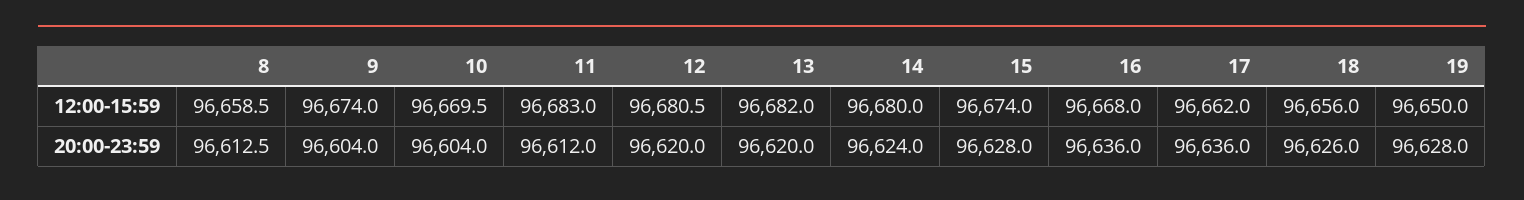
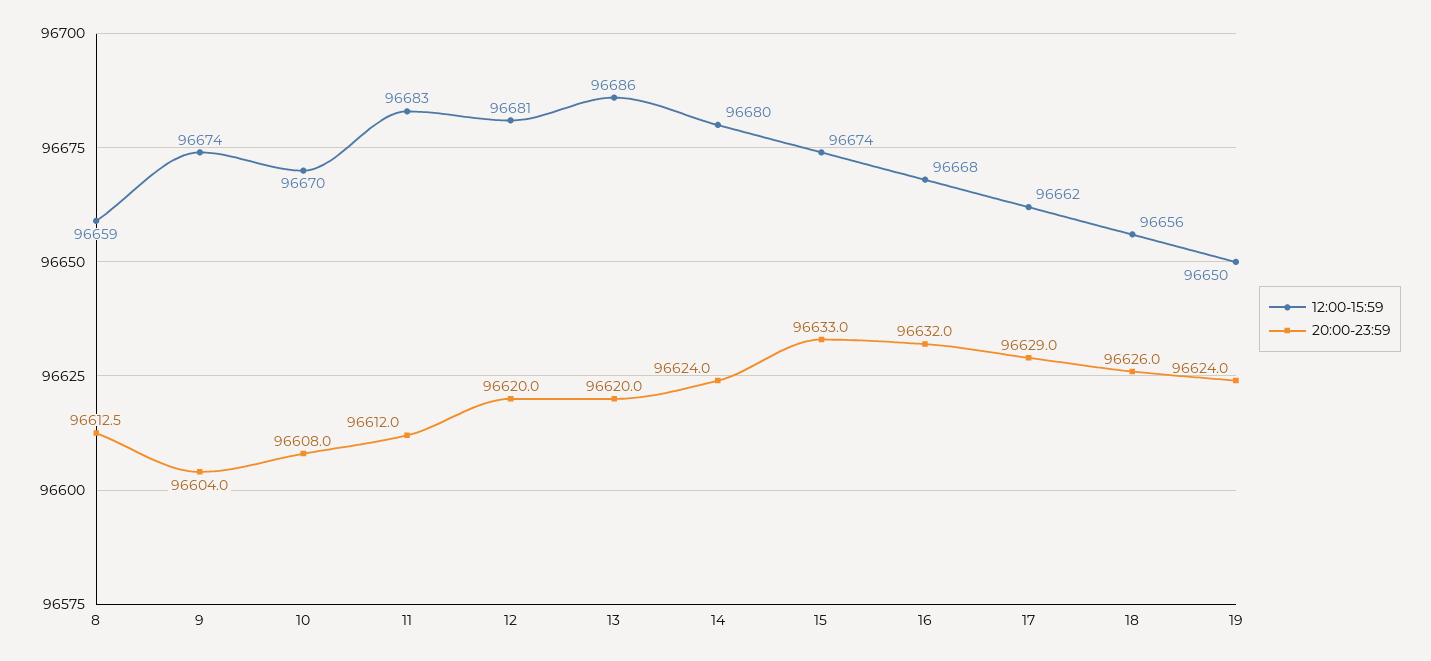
12:00-15:59, 13: 96682 -> 96686
20:00-23:59, 10: 96604 -> 96608
20:00-23:59, 15: 96628 -> 96633
20:00-23:59, 16: 96636 -> 96632
20:00-23:59, 17: 96636 -> 96629
20:00-23:59, 19: 96628 -> 96624

